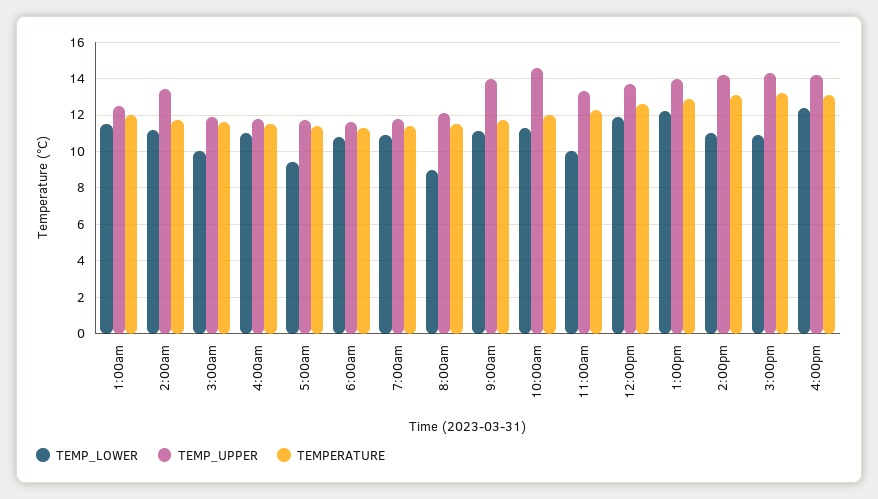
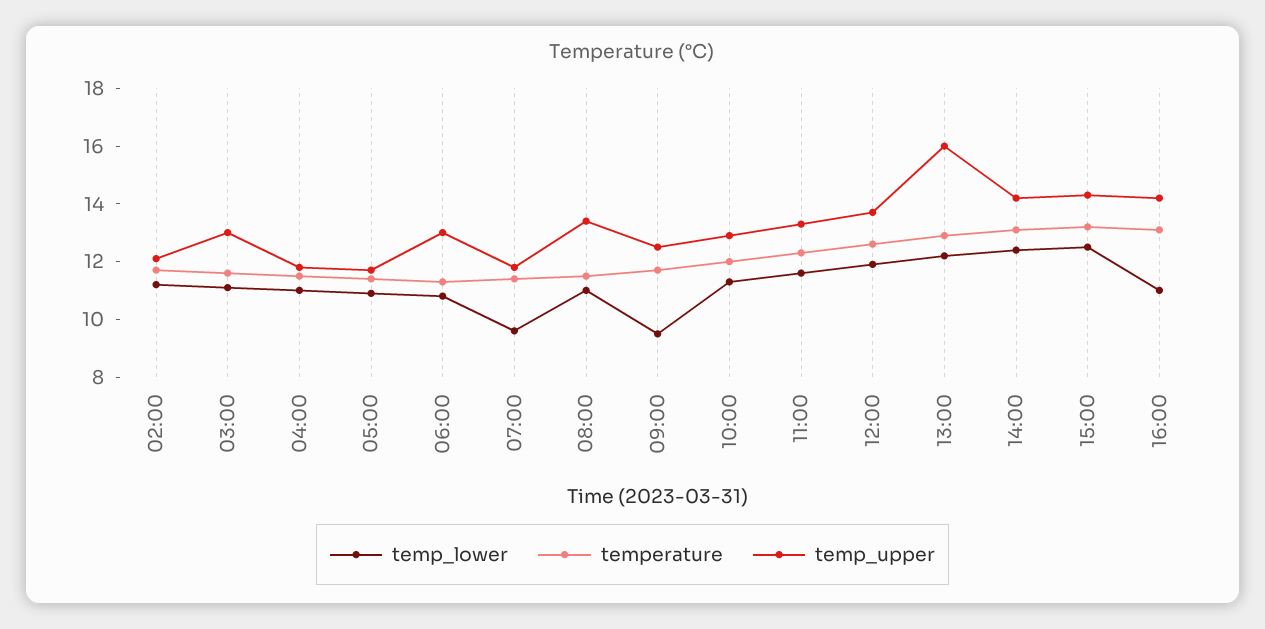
TEMP_LOWER, 1:00am: 11.5 -> none
TEMP_UPPER, 1:00am: 12.5 -> none
TEMPERATURE, 1:00am: 12 -> none
TEMP_UPPER, 2:00am: 13.5 -> 12
TEMP_LOWER, 3:00am: 10 -> 11
TEMP_UPPER, 3:00am: 12 -> 13
TEMP_LOWER, 5:00am: 9.5 -> 11
TEMP_UPPER, 6:00am: 11.5 -> 13
TEMP_LOWER, 7:00am: 11 -> 9.5
TEMP_LOWER, 8:00am: 9 -> 11
TEMP_UPPER, 8:00am: 12 -> 13.5
TEMP_LOWER, 9:00am: 11 -> 9.5
TEMP_UPPER, 9:00am: 14 -> 12.5
TEMP_UPPER, 10:00am: 14.5 -> 13
TEMP_LOWER, 11:00am: 10 -> 11.5
TEMP_UPPER, 1:00pm: 14 -> 16
TEMP_LOWER, 2:00pm: 11 -> 12.5
TEMP_LOWER, 3:00pm: 11 -> 12.5
TEMP_LOWER, 4:00pm: 12.5 -> 11

